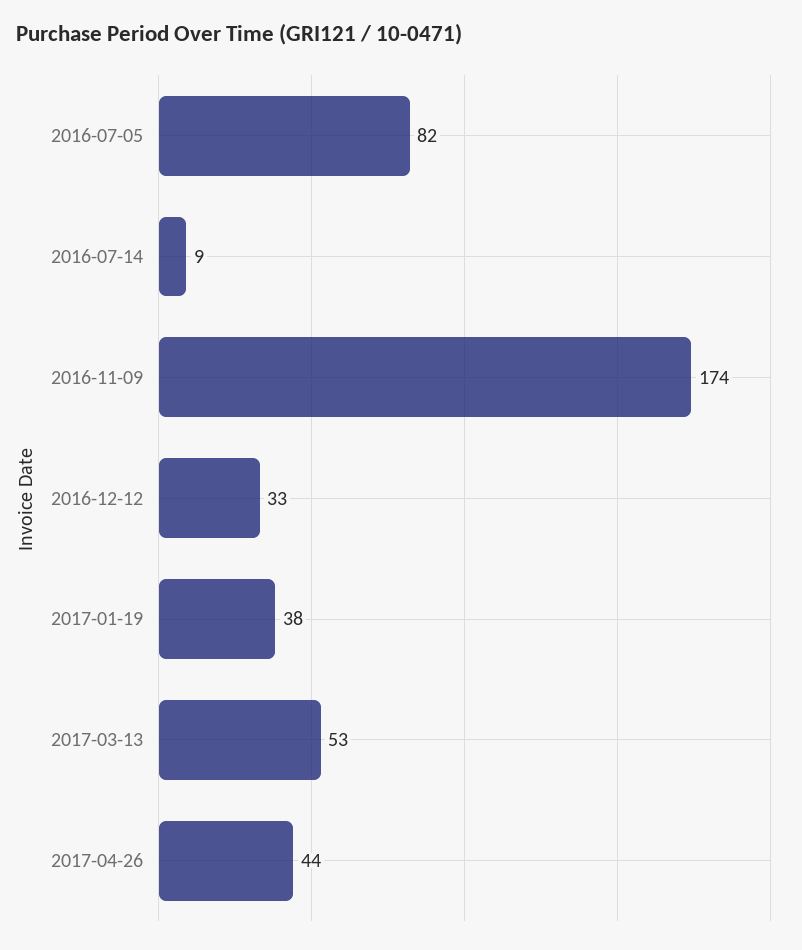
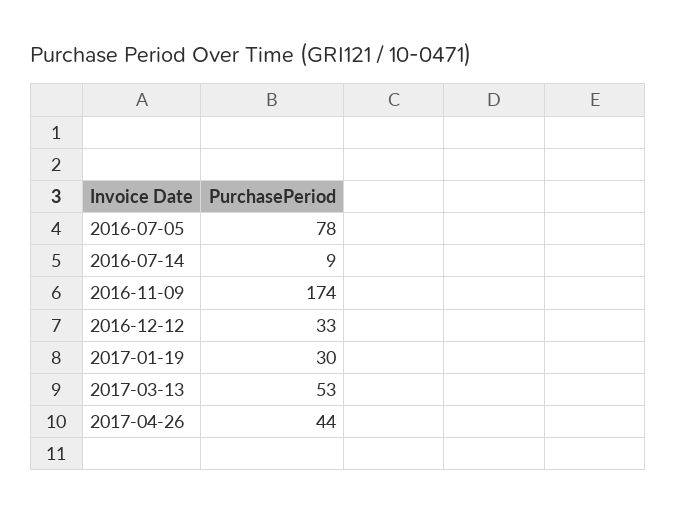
2016-07-05: 82 -> 78
2017-01-19: 38 -> 30

